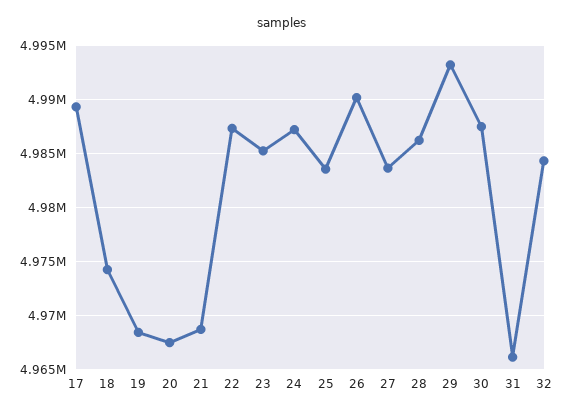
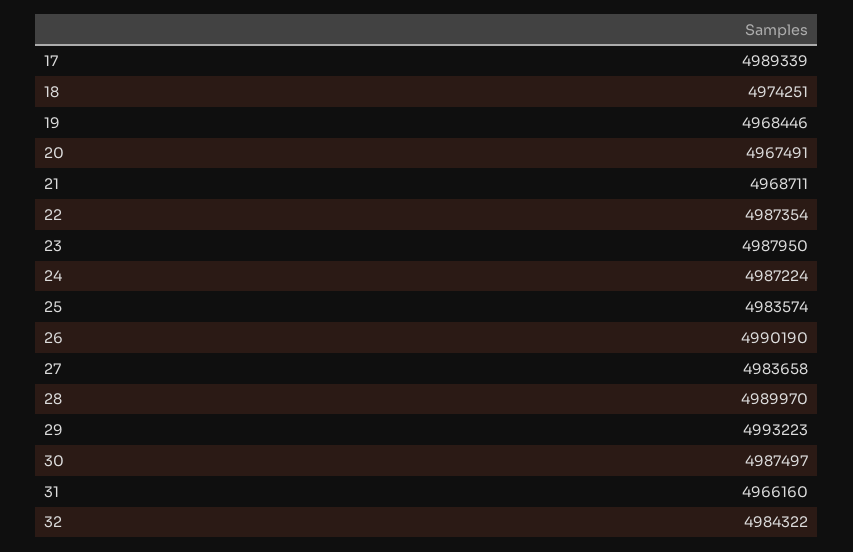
23: 4985000 -> 4987950
28: 4986000 -> 4989970

